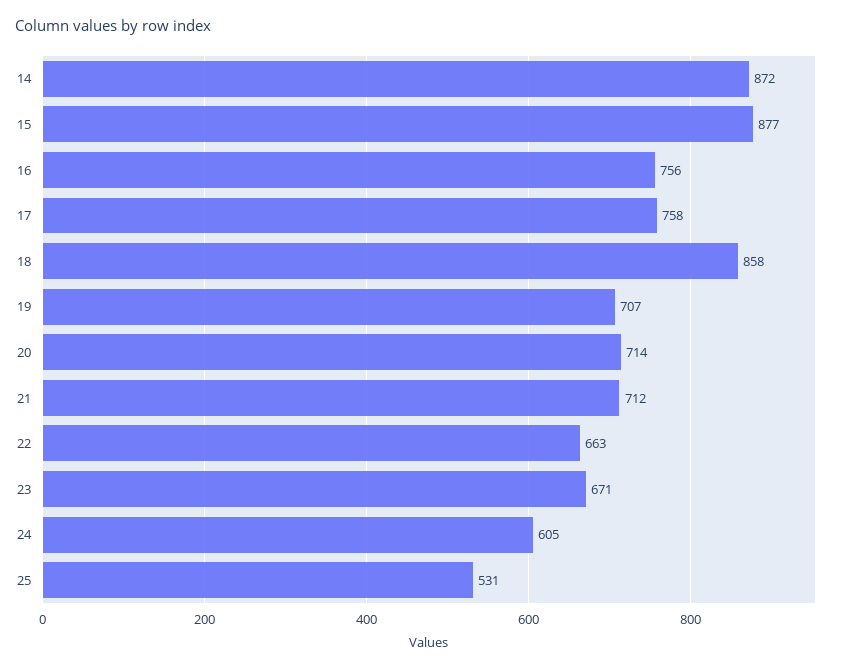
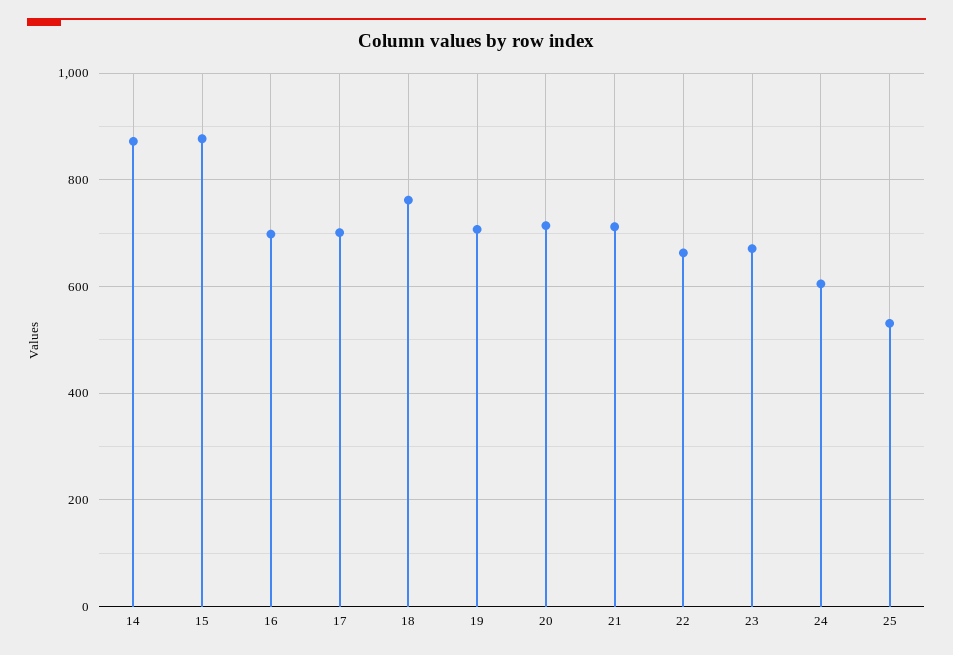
16: 756 -> 700
17: 758 -> 700
18: 858 -> 760

